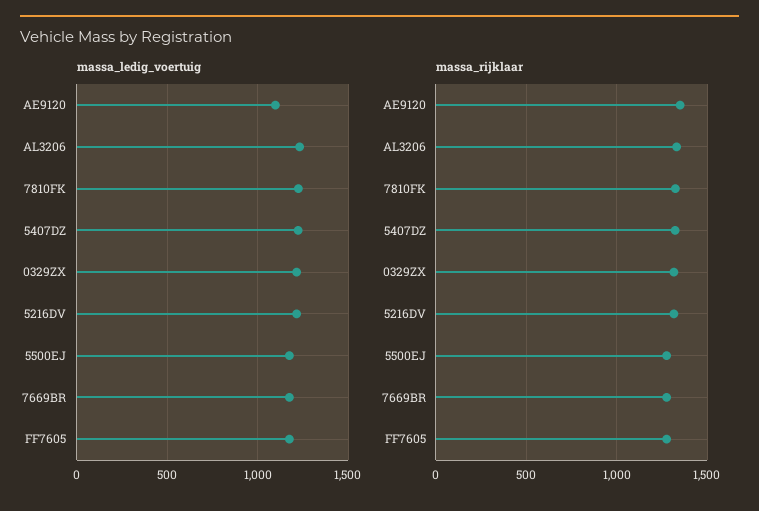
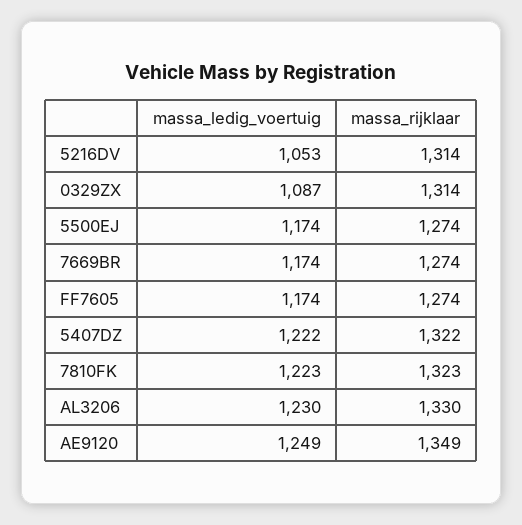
massa_ledig_voertuig, AE9120: 1100 -> 1249
massa_ledig_voertuig, 0329ZX: 1200 -> 1087
massa_ledig_voertuig, 5216DV: 1200 -> 1053

